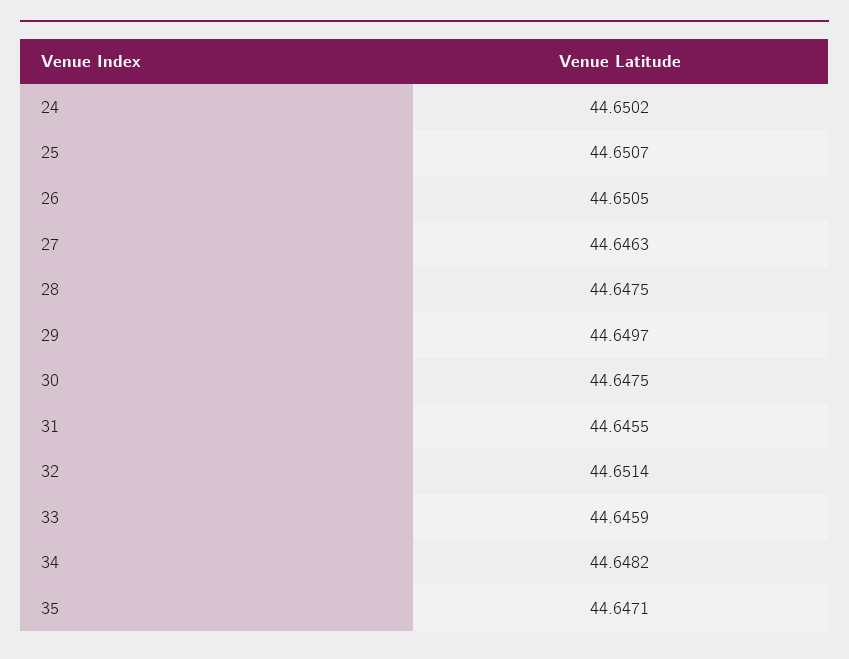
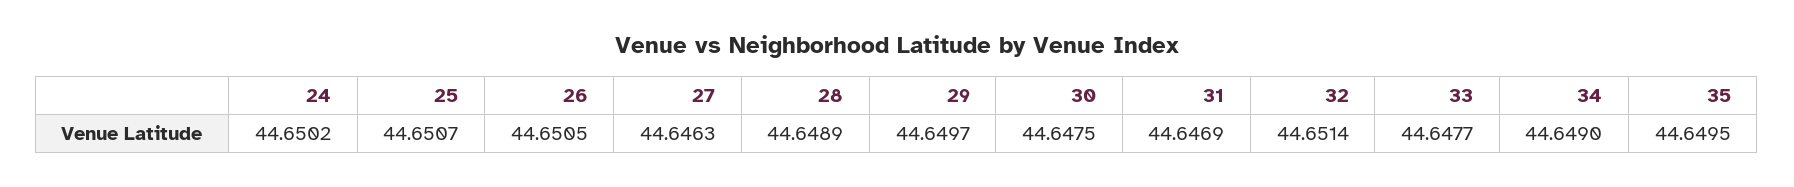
28: 44.6475 -> 44.6489
31: 44.6455 -> 44.6469
33: 44.6459 -> 44.6477
34: 44.6482 -> 44.649
35: 44.6471 -> 44.6495

